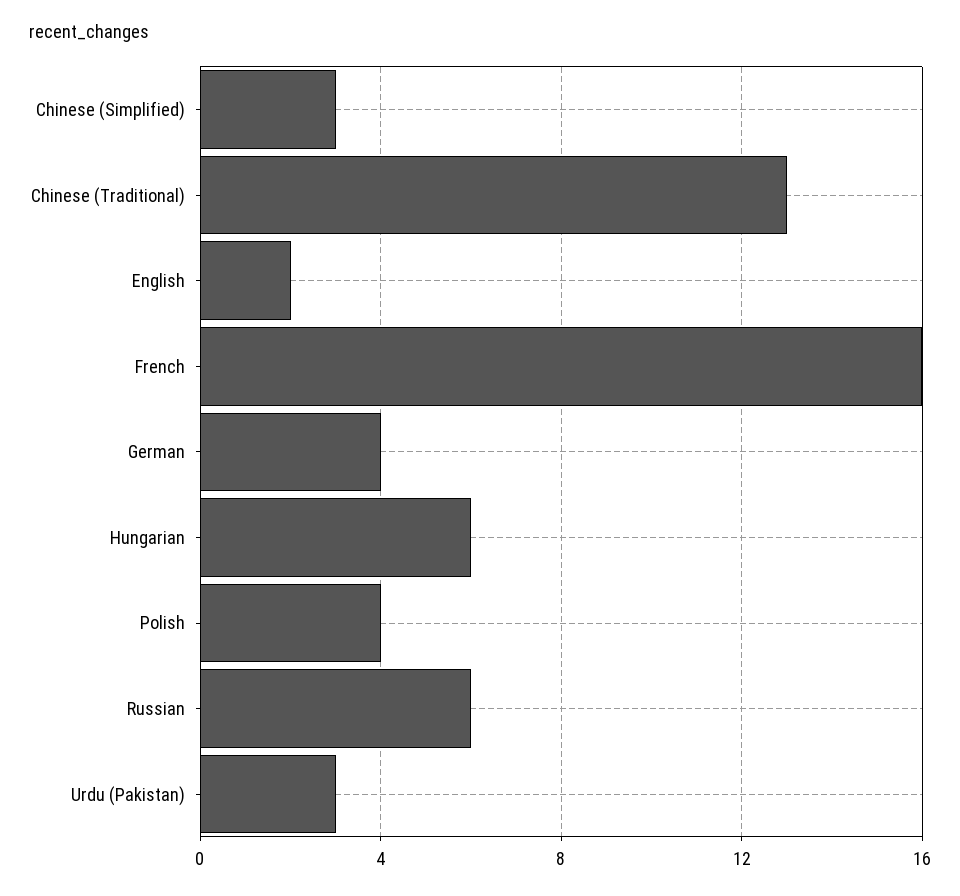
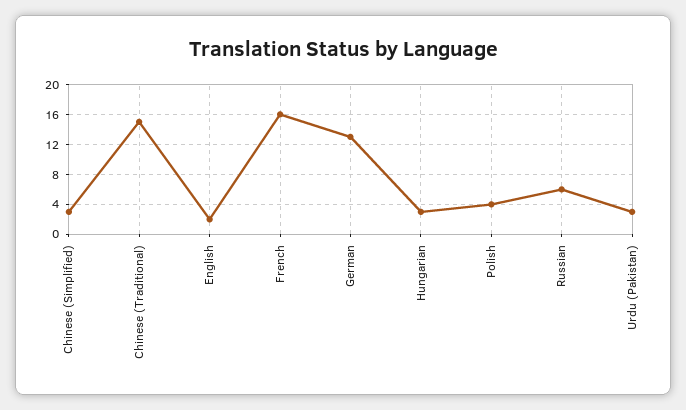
Chinese (Traditional): 13 -> 15
German: 4 -> 13
Hungarian: 6 -> 3

